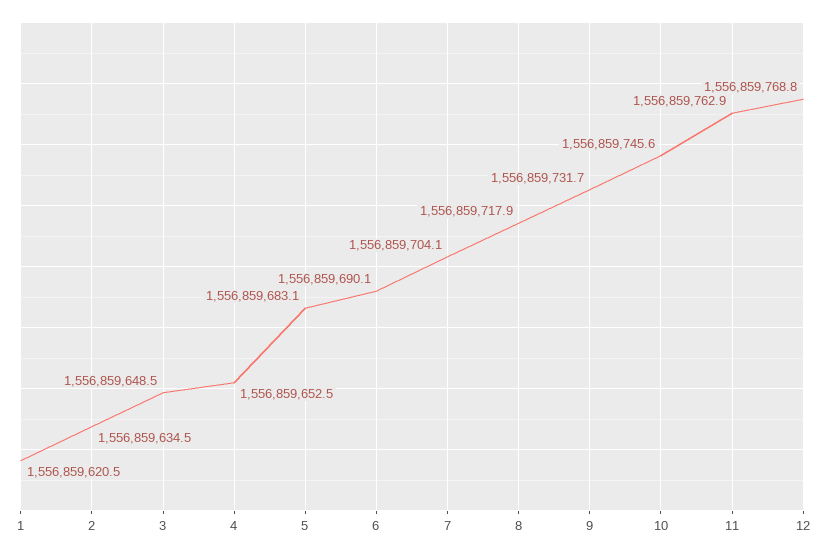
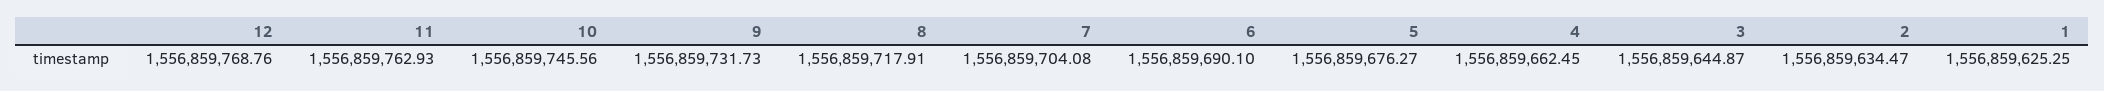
1: 1556859620.5 -> 1556859625.25
3: 1556859648.5 -> 1556859644.87
4: 1556859652.5 -> 1556859662.45
5: 1556859683.1 -> 1556859676.27

